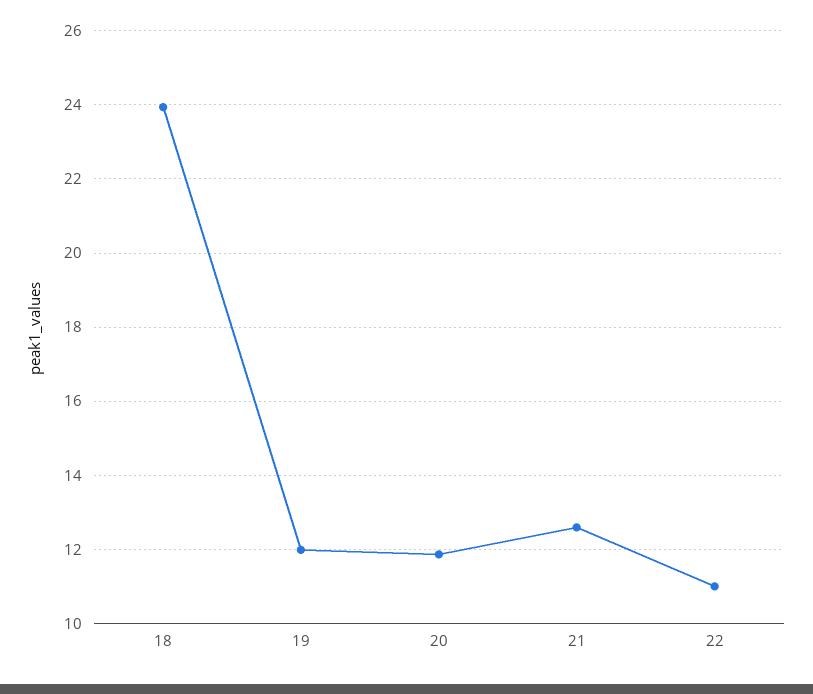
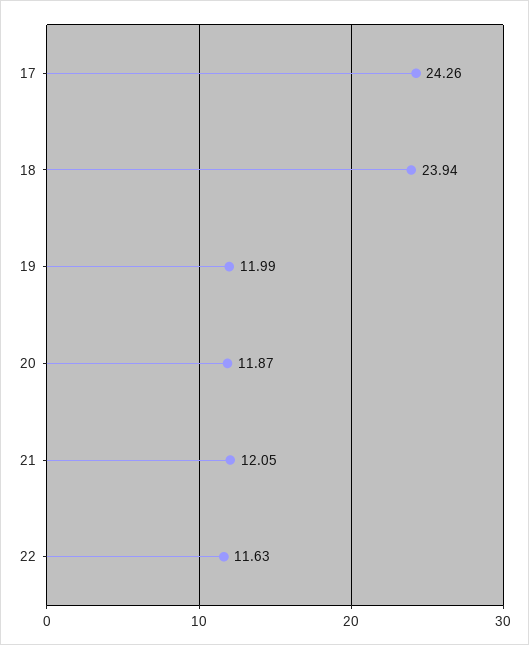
21: 12.6 -> 12.05
22: 11 -> 11.63
17: none -> 24.26

